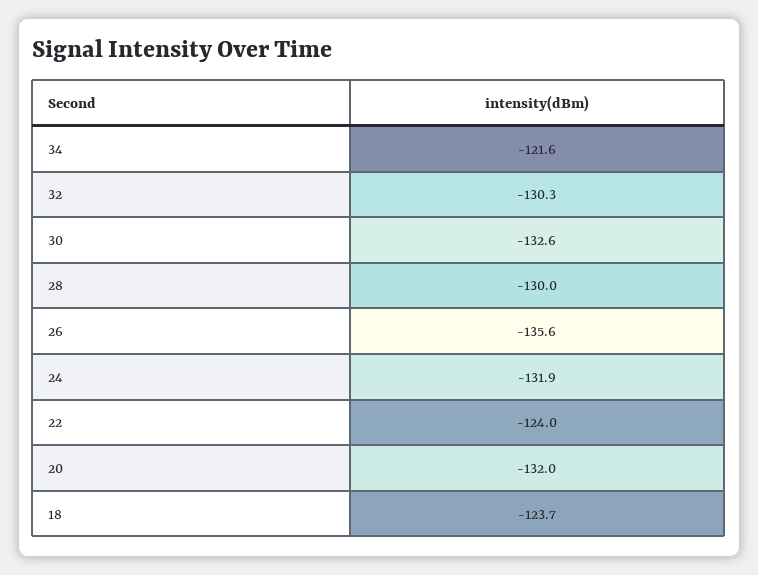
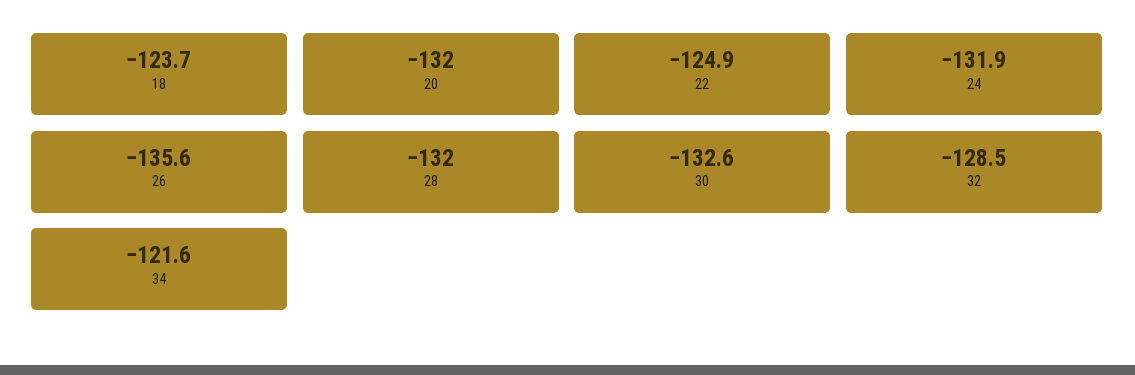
32: -130.3 -> -128.5
28: -130 -> -132
22: -124 -> -124.9

